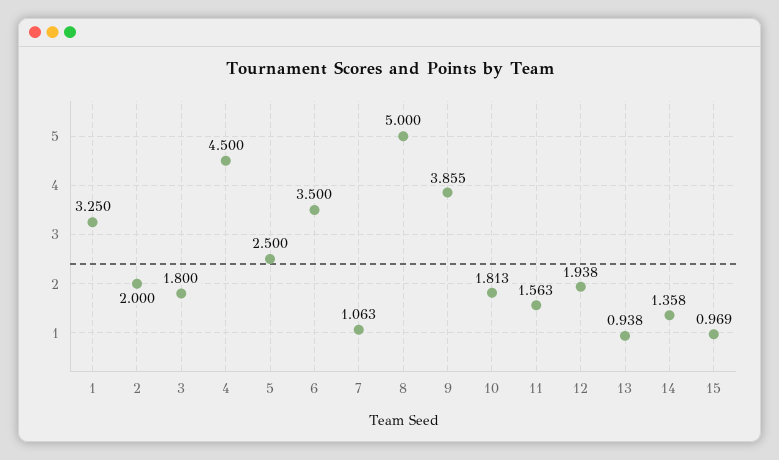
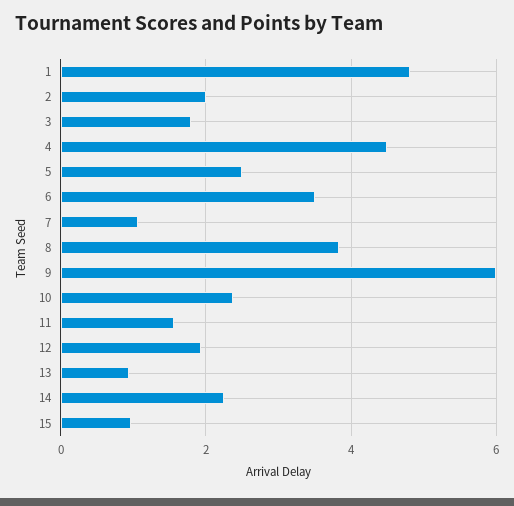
1: 3.25 -> 4.8
8: 5 -> 3.8
9: 3.855 -> 6
10: 1.813 -> 2.4
14: 1.358 -> 2.2

